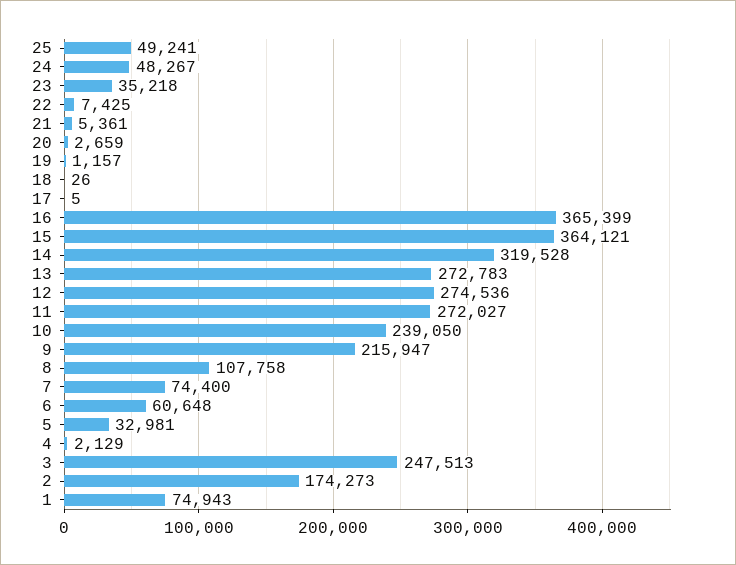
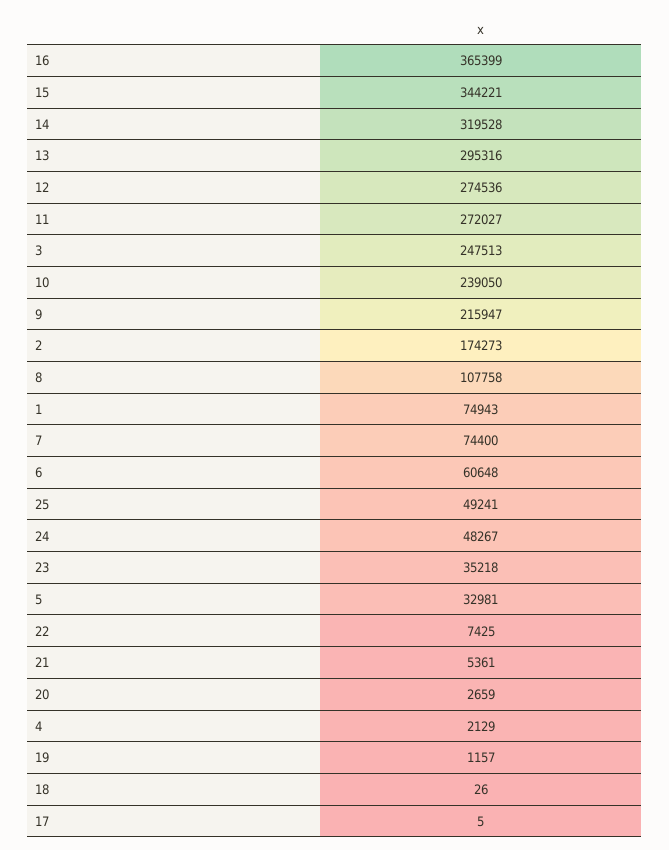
15: 364121 -> 344221
13: 272783 -> 295316

